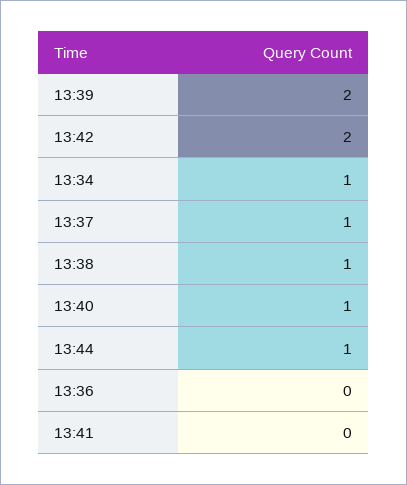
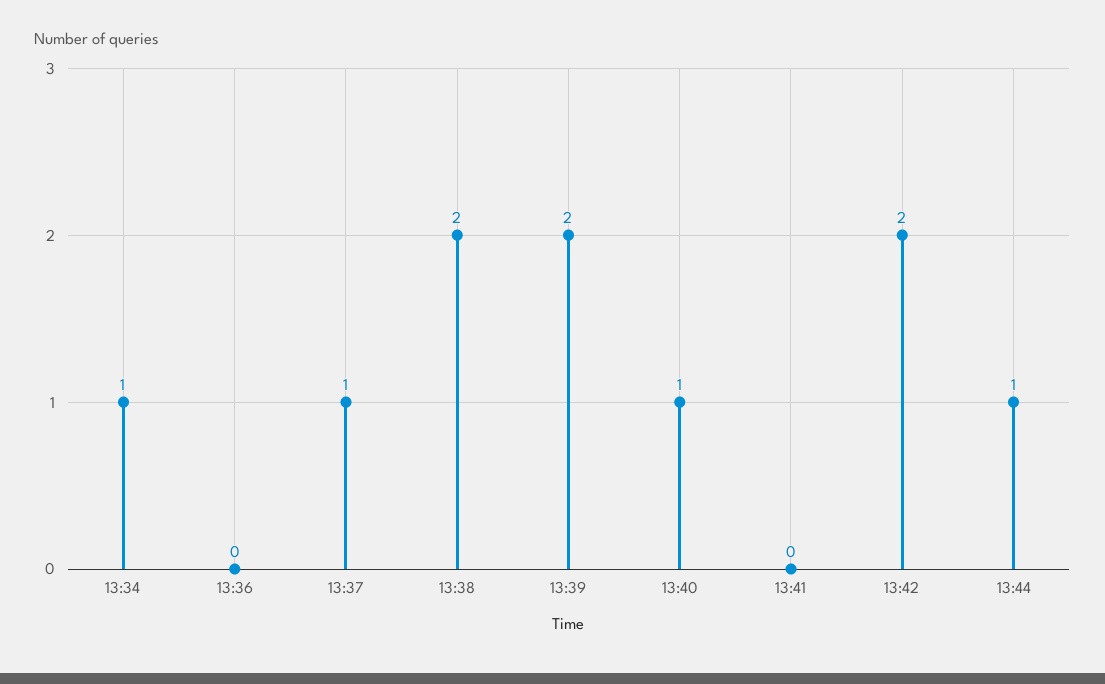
13:38: 1 -> 2

